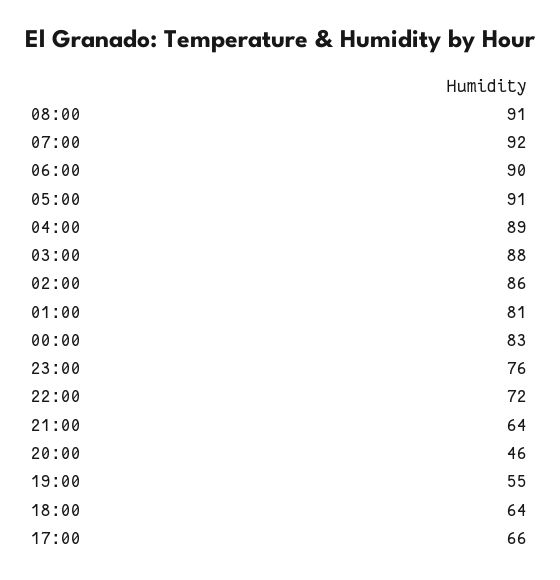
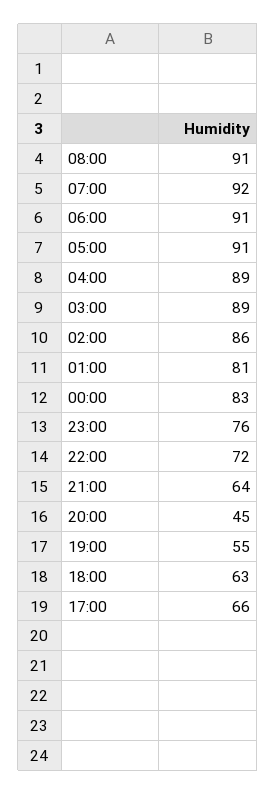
06:00: 90 -> 91
03:00: 88 -> 89
20:00: 46 -> 45
18:00: 64 -> 63

